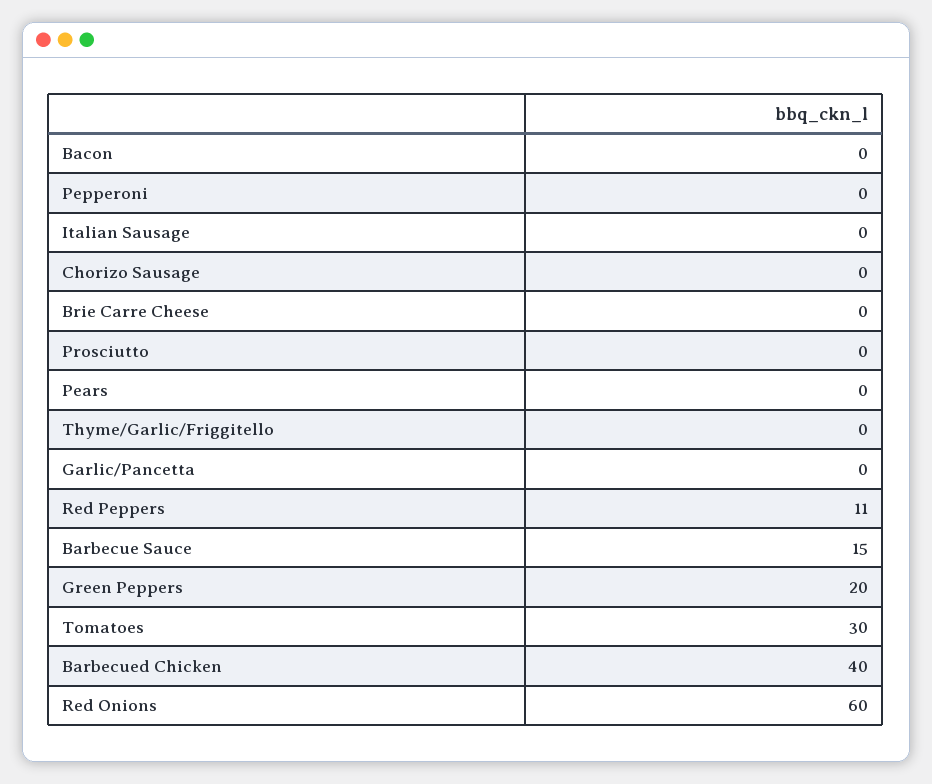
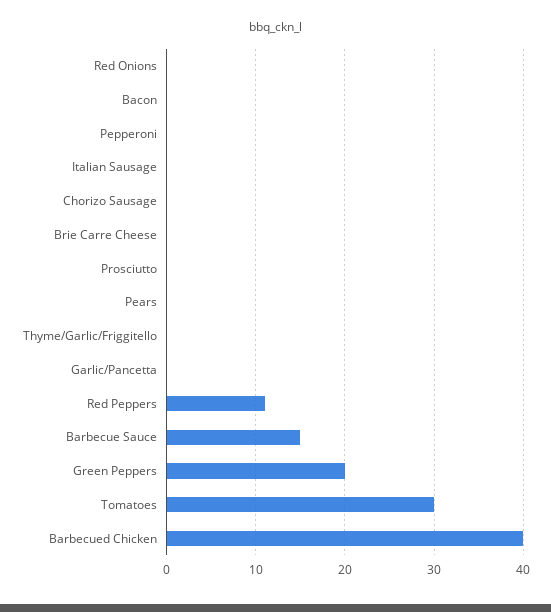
Red Onions: 60 -> 0

